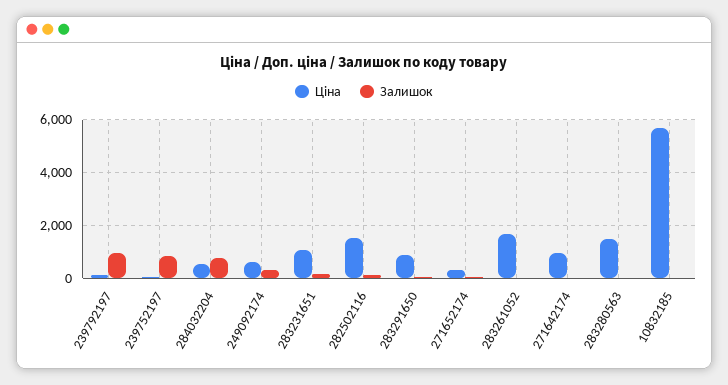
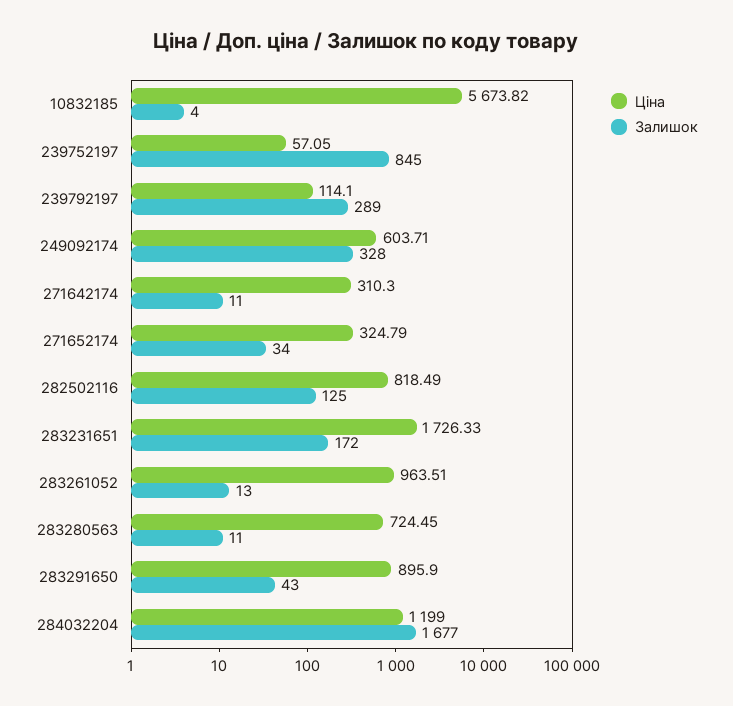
Залишок, 239792197: 1000 -> 289
Ціна, 284032204: 500 -> 1199
Залишок, 284032204: 750 -> 1677
Ціна, 283231651: 1000 -> 1726.33
Ціна, 282502116: 1500 -> 818.49
Ціна, 283261052: 1750 -> 963.51
Ціна, 271642174: 1000 -> 310.3
Ціна, 283280563: 1500 -> 724.45

